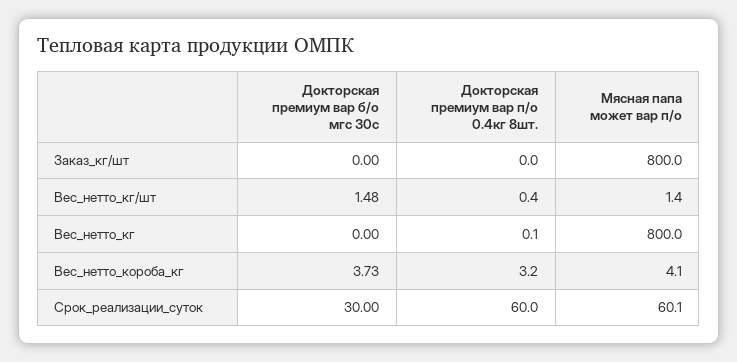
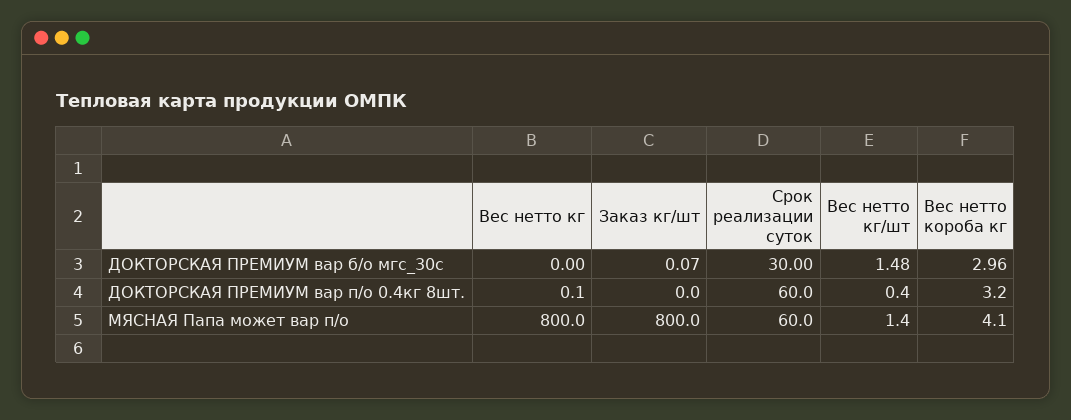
Докторская премиум вар б/о мгс 30с, Заказ_кг/шт: 0 -> 0.07
Докторская премиум вар б/о мгс 30с, Вес_нетто_короба_кг: 3.73 -> 2.96
Мясная папа может вар п/о, Срок_реализации_суток: 60.1 -> 60

